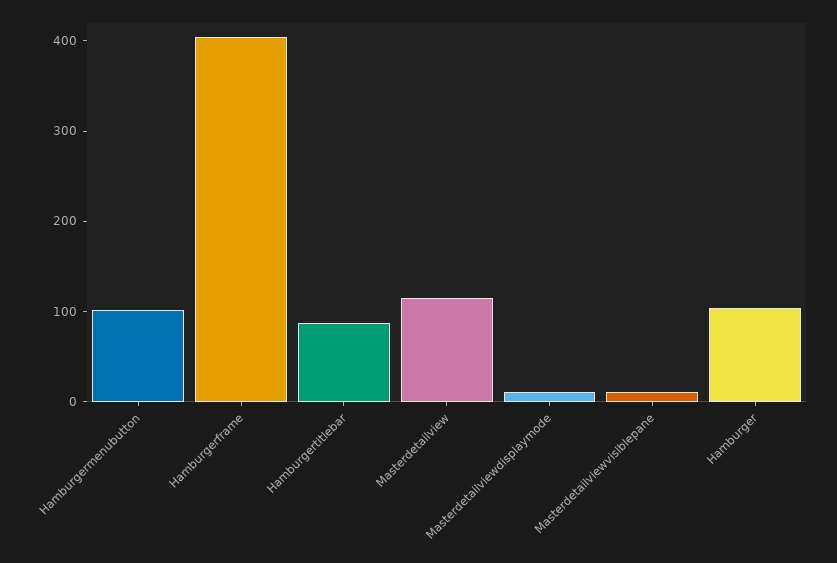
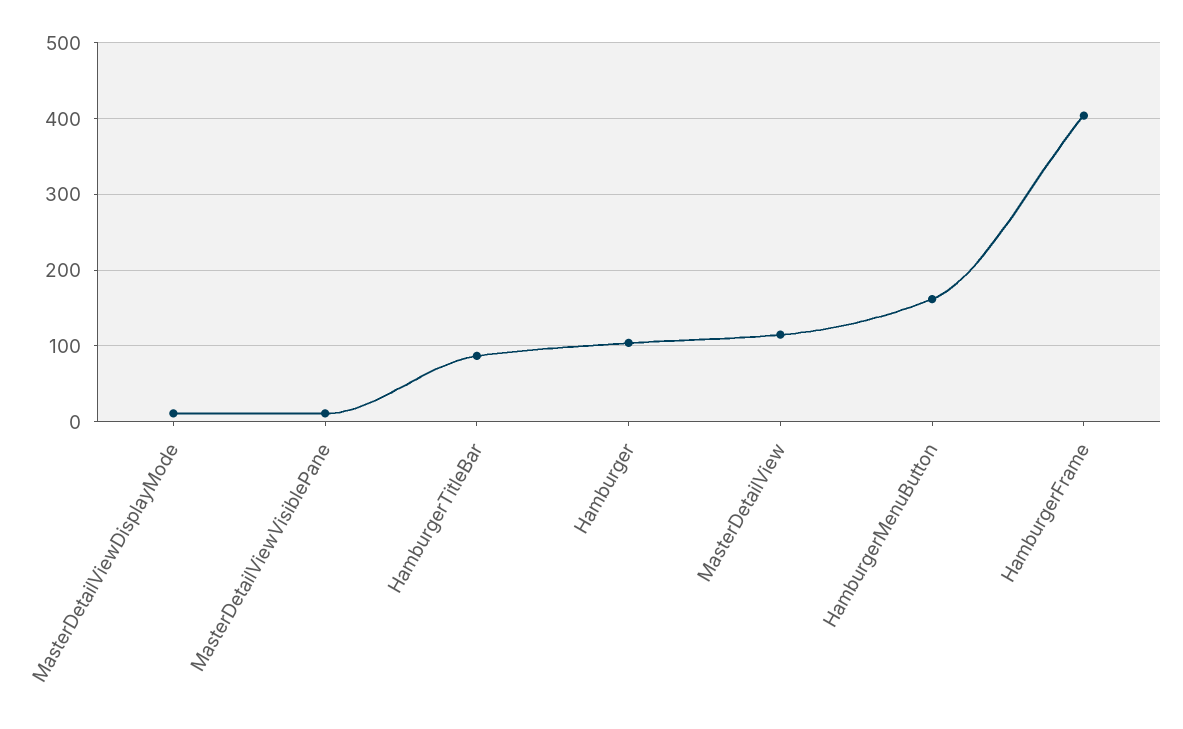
Hamburgermenubutton: 100 -> 160

